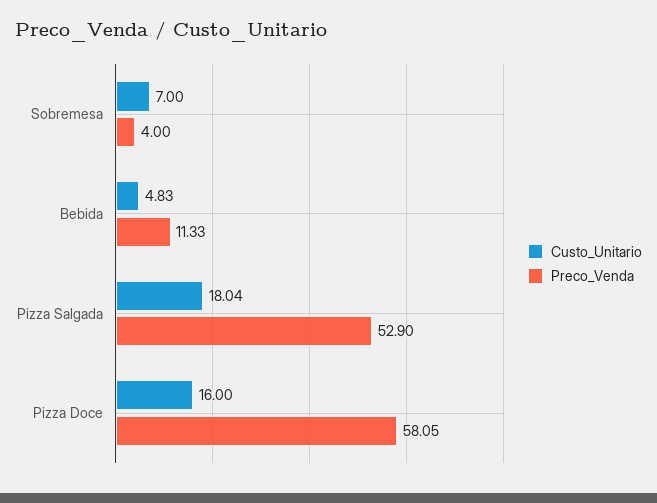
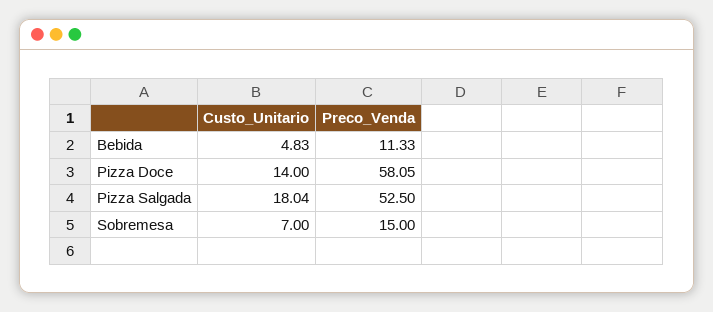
Preco_Venda, Sobremesa: 4 -> 15
Preco_Venda, Pizza Salgada: 52.9 -> 52.5
Custo_Unitario, Pizza Doce: 16 -> 14

